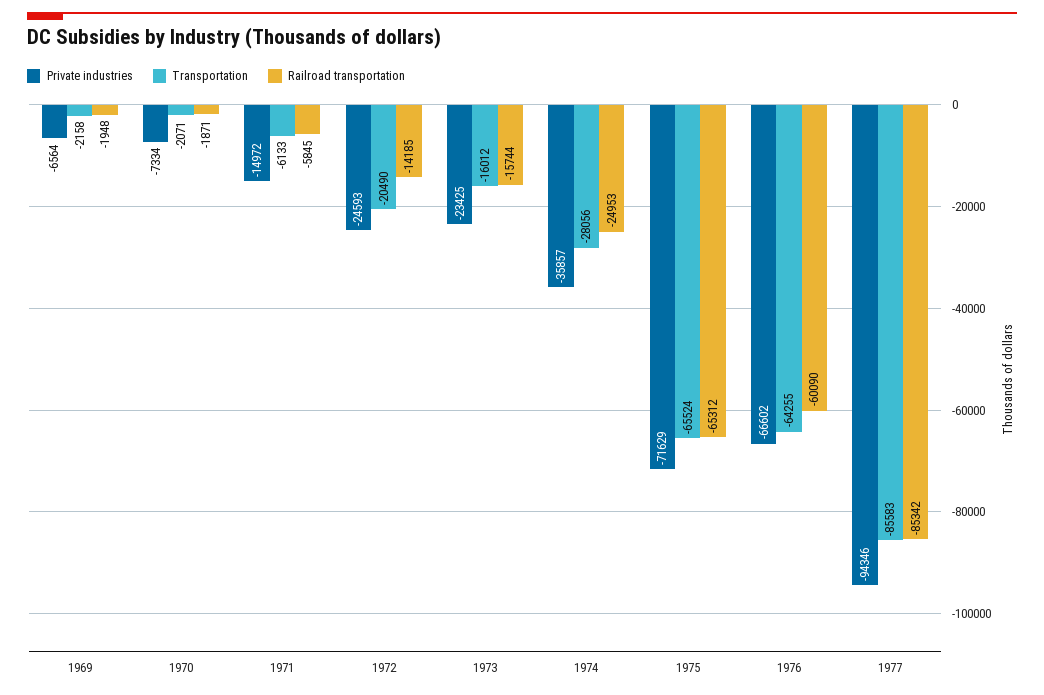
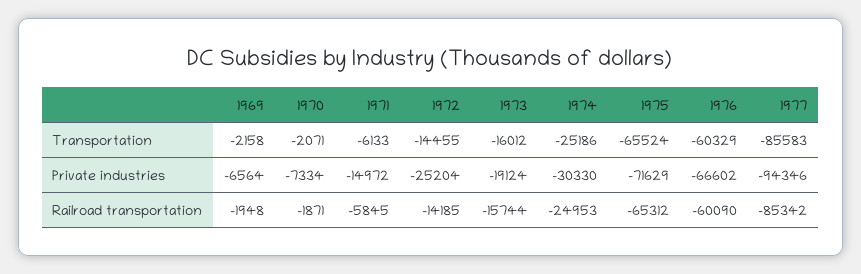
Private industries, 1972: -24593 -> -25204
Transportation, 1972: -20490 -> -14455
Private industries, 1973: -23425 -> -19124
Private industries, 1974: -35857 -> -30330
Transportation, 1974: -28056 -> -25186
Transportation, 1976: -64255 -> -60329

